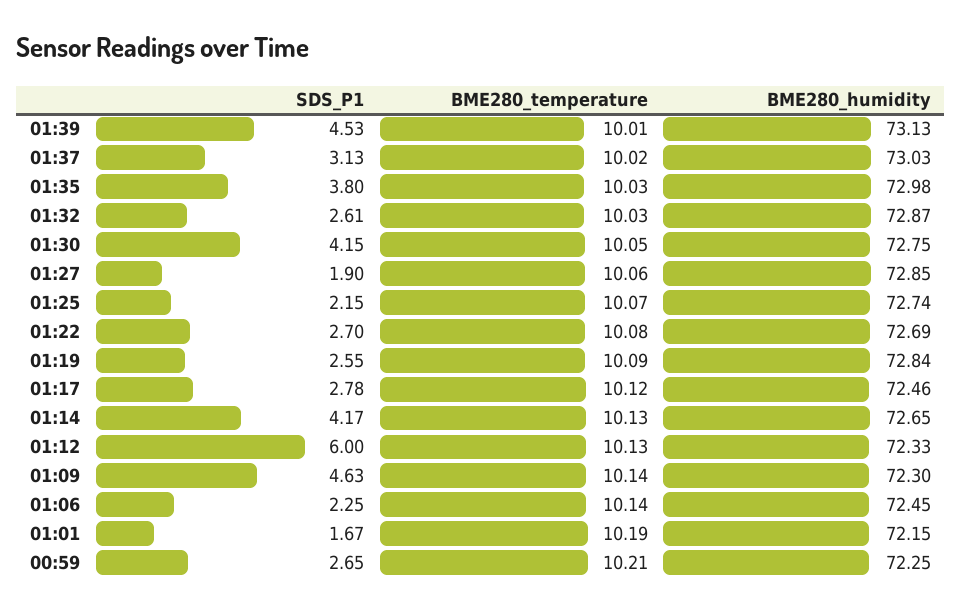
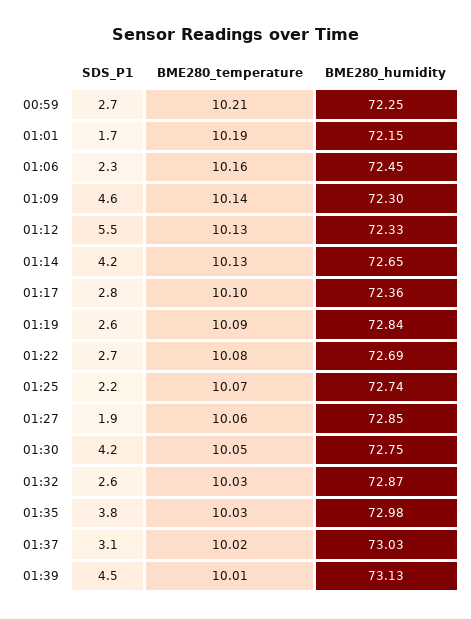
BME280_temperature, 01:17: 10.12 -> 10.1
BME280_humidity, 01:17: 72.46 -> 72.36
SDS_P1, 01:12: 6 -> 5.5
BME280_temperature, 01:06: 10.14 -> 10.16

